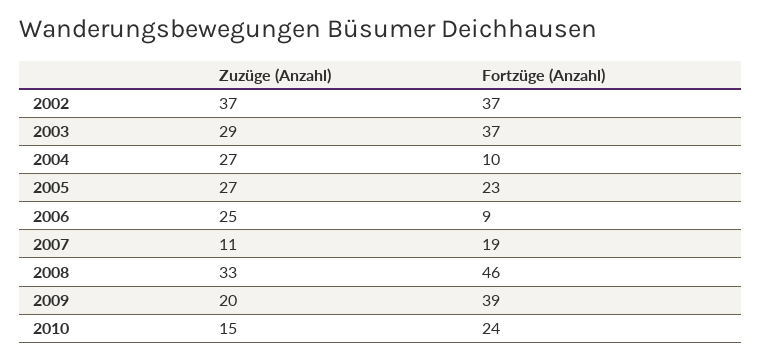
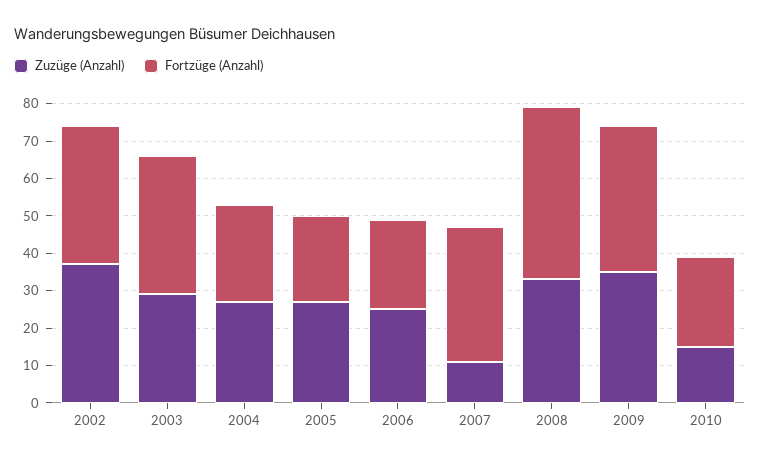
Fortzüge (Anzahl), 2004: 10 -> 25
Fortzüge (Anzahl), 2006: 9 -> 25
Fortzüge (Anzahl), 2007: 19 -> 35
Zuzüge (Anzahl), 2009: 20 -> 35

